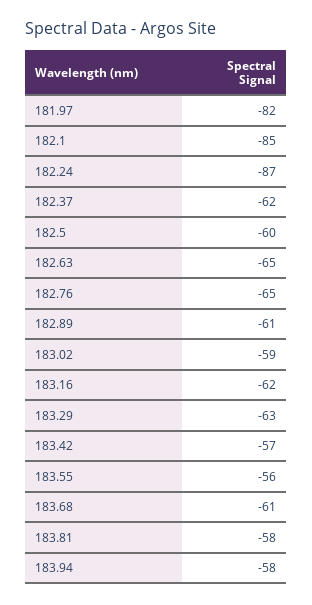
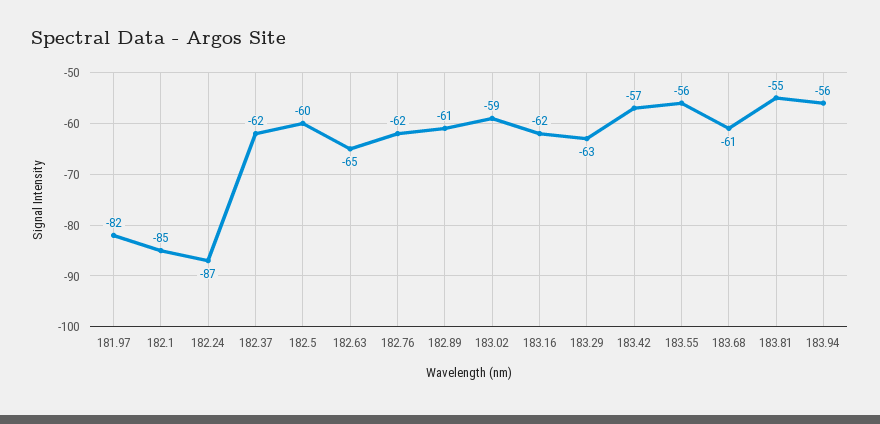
182.76: -65 -> -62
183.81: -58 -> -55
183.94: -58 -> -56

